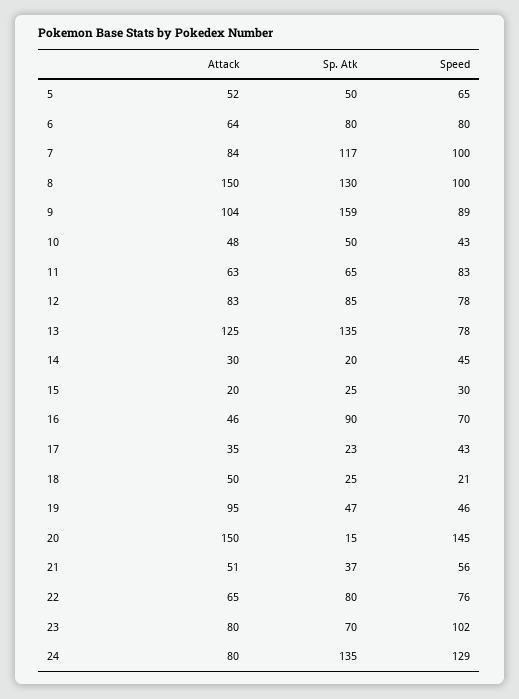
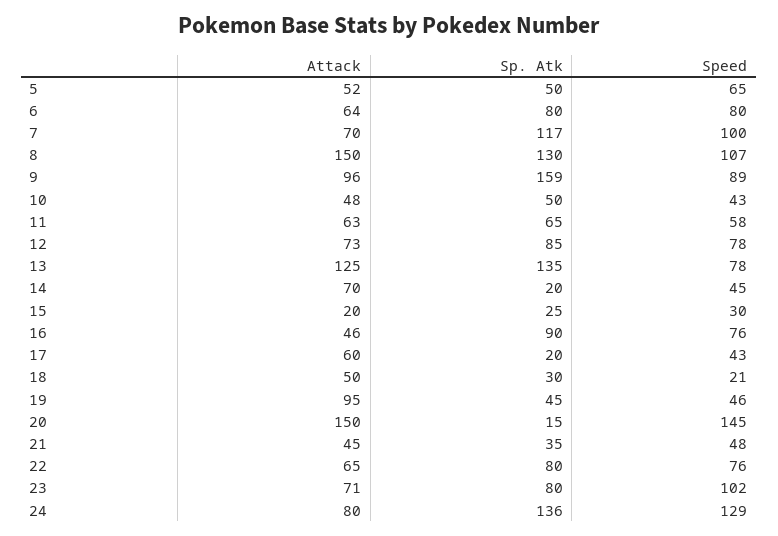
Attack, 7: 84 -> 70
Speed, 8: 100 -> 107
Attack, 9: 104 -> 96
Speed, 11: 83 -> 58
Attack, 12: 83 -> 73
Attack, 14: 30 -> 70
Speed, 16: 70 -> 76
Attack, 17: 35 -> 60
Sp. Atk, 17: 23 -> 20
Sp. Atk, 18: 25 -> 30
Sp. Atk, 19: 47 -> 45
Attack, 21: 51 -> 45
Sp. Atk, 21: 37 -> 35
Speed, 21: 56 -> 48
Attack, 23: 80 -> 71
Sp. Atk, 23: 70 -> 80
Sp. Atk, 24: 135 -> 136

